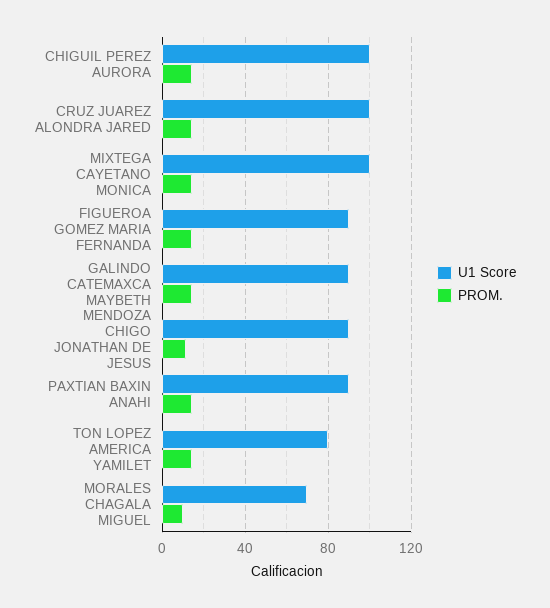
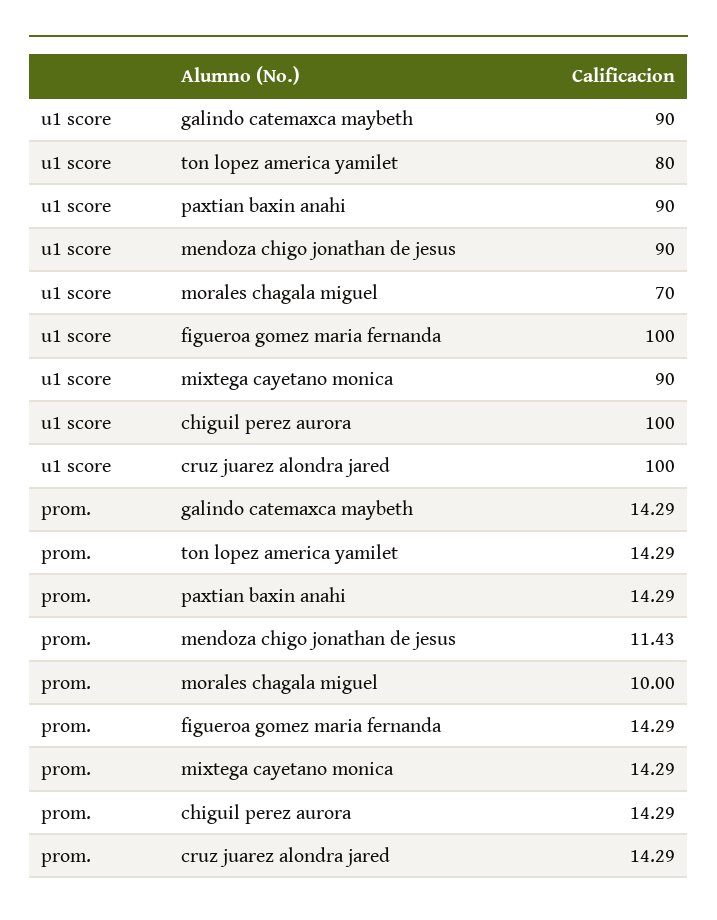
U1 Score, MIXTEGA CAYETANO MONICA: 100 -> 90
U1 Score, FIGUEROA GOMEZ MARIA FERNANDA: 90 -> 100

